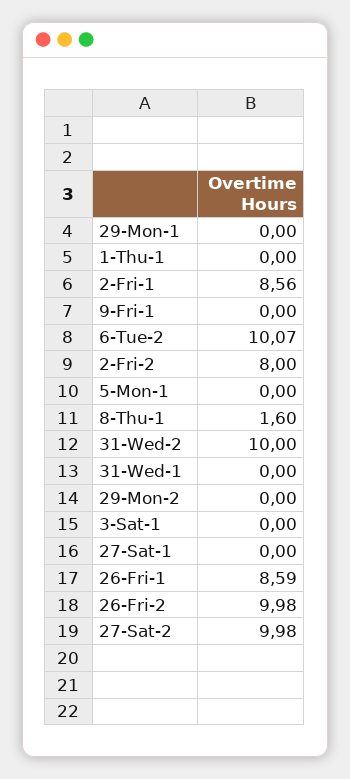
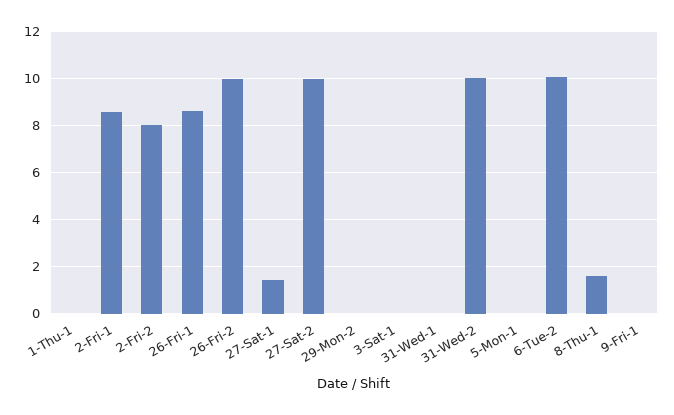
29-Mon-1: 0 -> none
27-Sat-1: 0 -> 1.5

